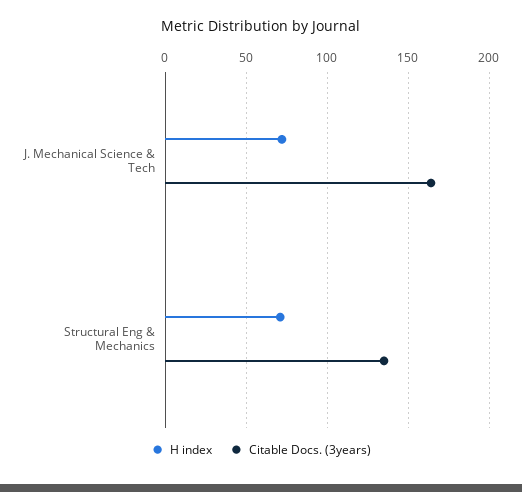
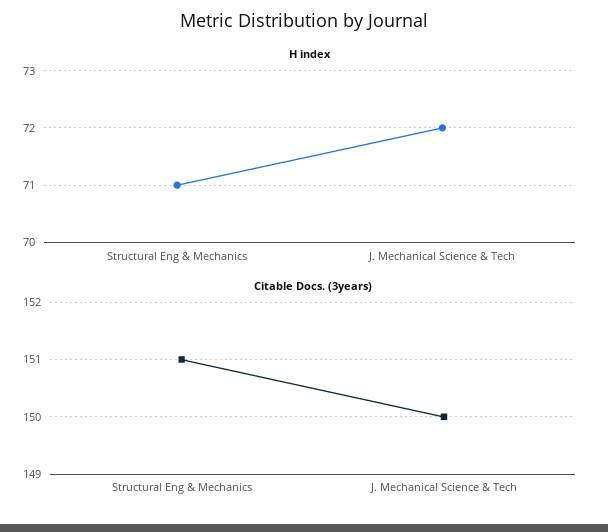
Citable Docs. (3years), J. Mechanical Science & Tech: 165 -> 150
Citable Docs. (3years), Structural Eng & Mechanics: 135 -> 151

